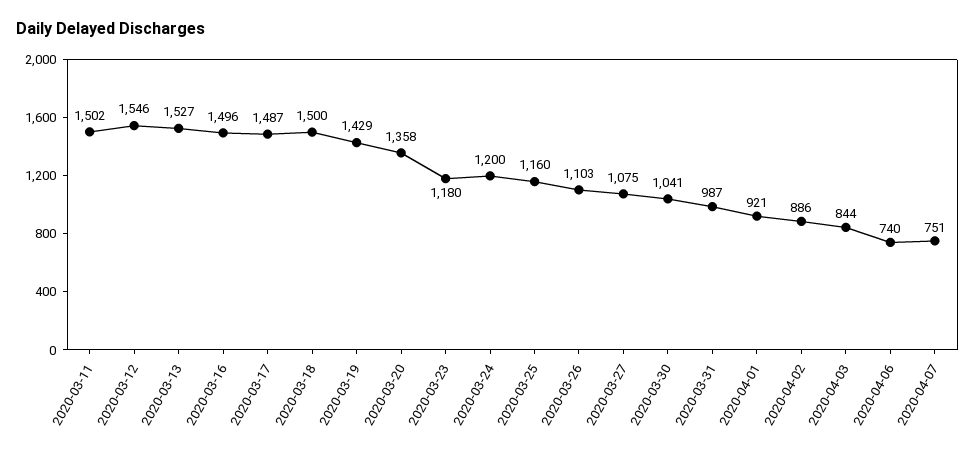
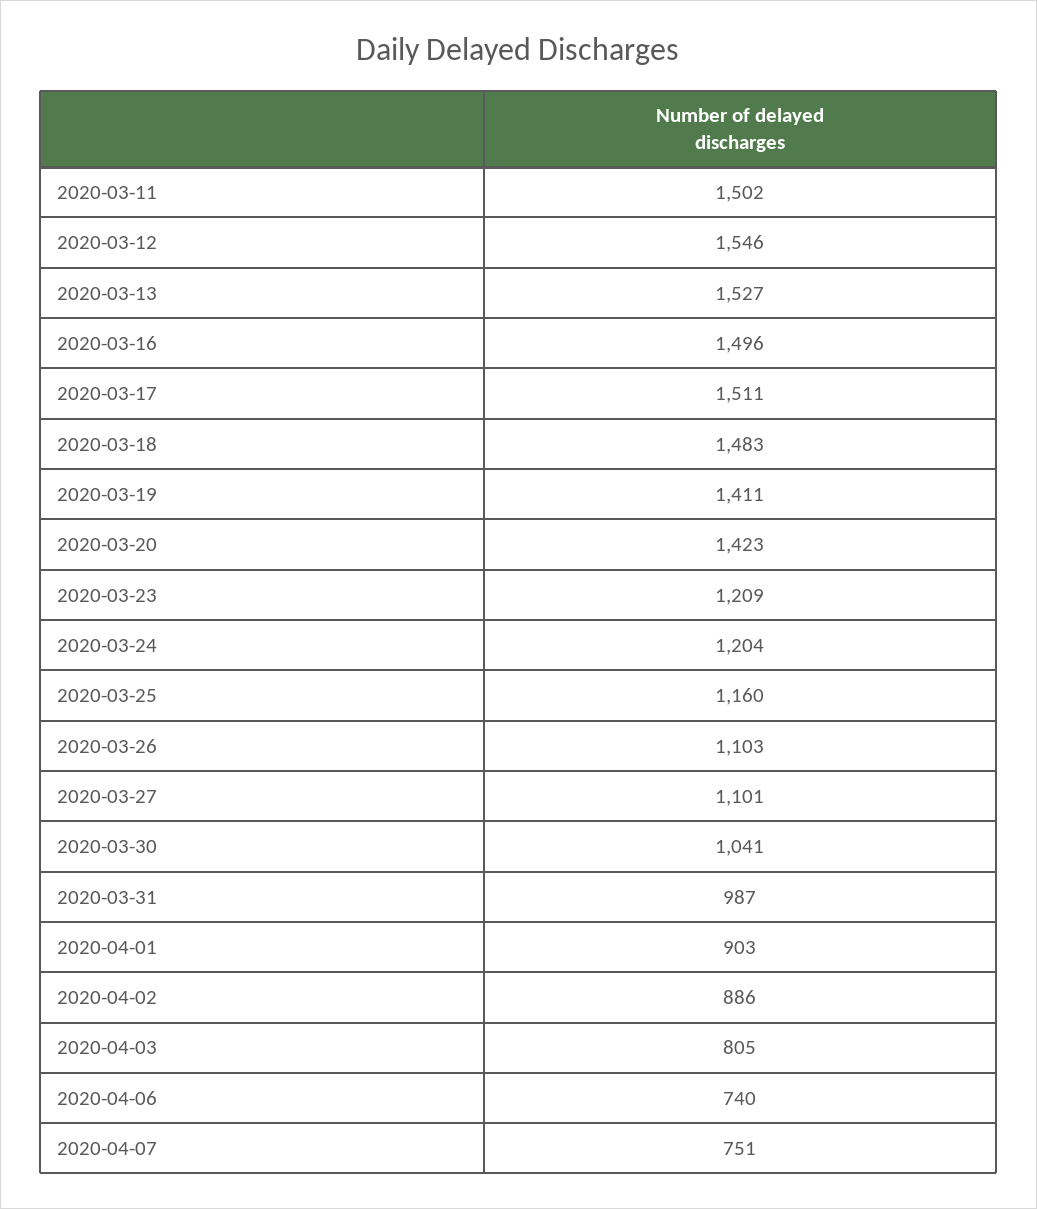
2020-03-17: 1487 -> 1511
2020-03-18: 1500 -> 1483
2020-03-19: 1429 -> 1411
2020-03-20: 1358 -> 1423
2020-03-23: 1180 -> 1209
2020-03-24: 1200 -> 1204
2020-03-27: 1075 -> 1101
2020-04-01: 921 -> 903
2020-04-03: 844 -> 805

